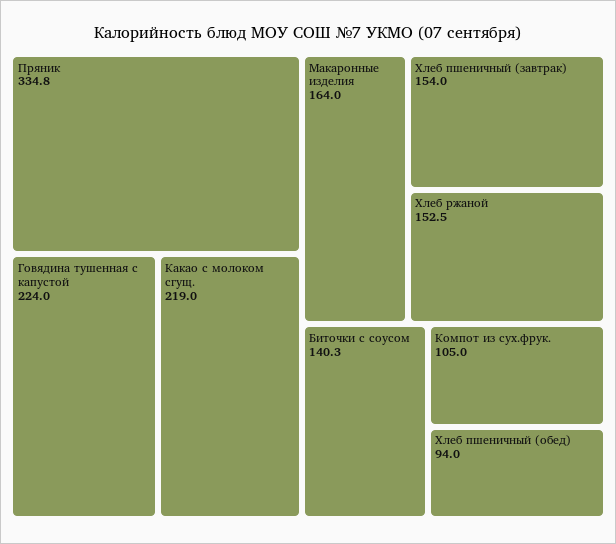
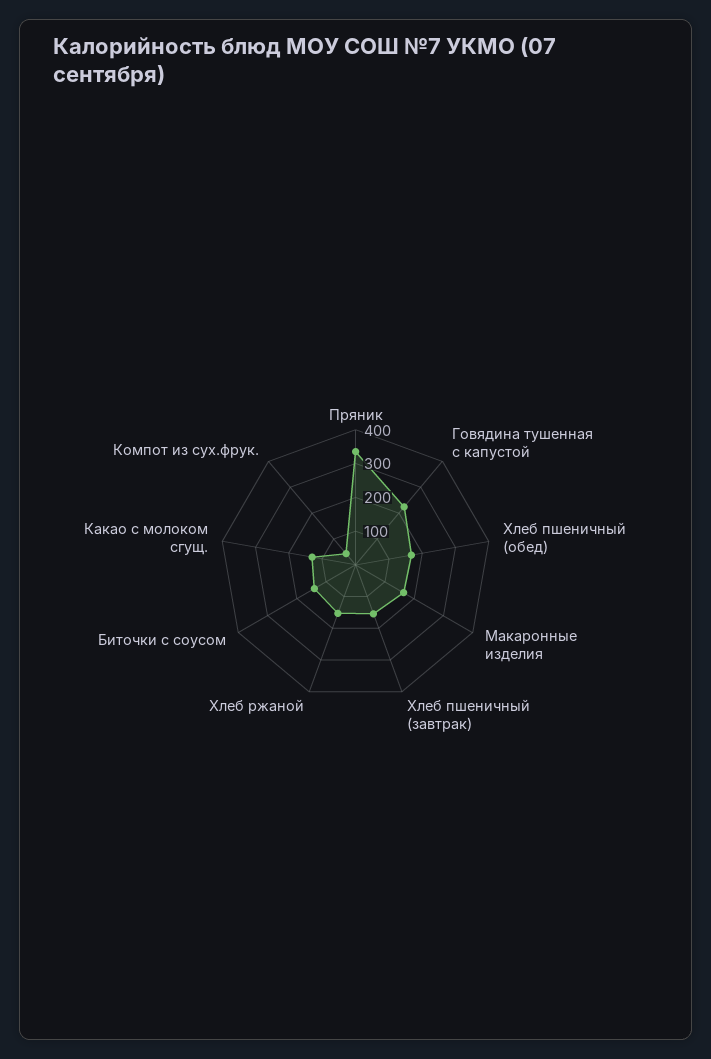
Какао с молоком сгущ.: 219 -> 125
Компот из сух.фрук.: 105 -> 50
Хлеб пшеничный (обед): 94 -> 175

